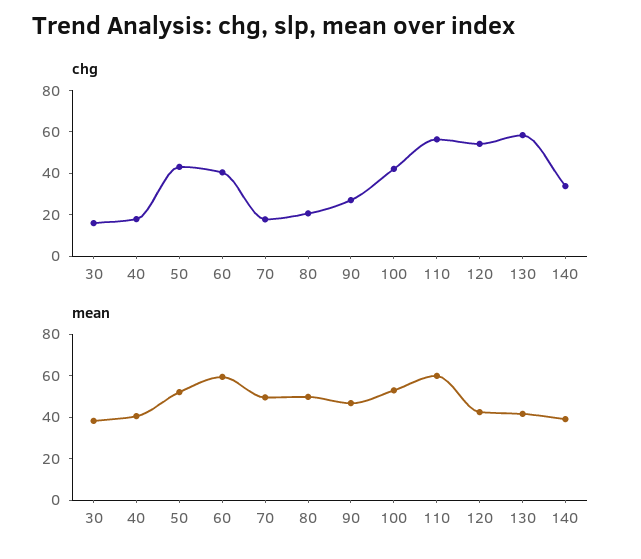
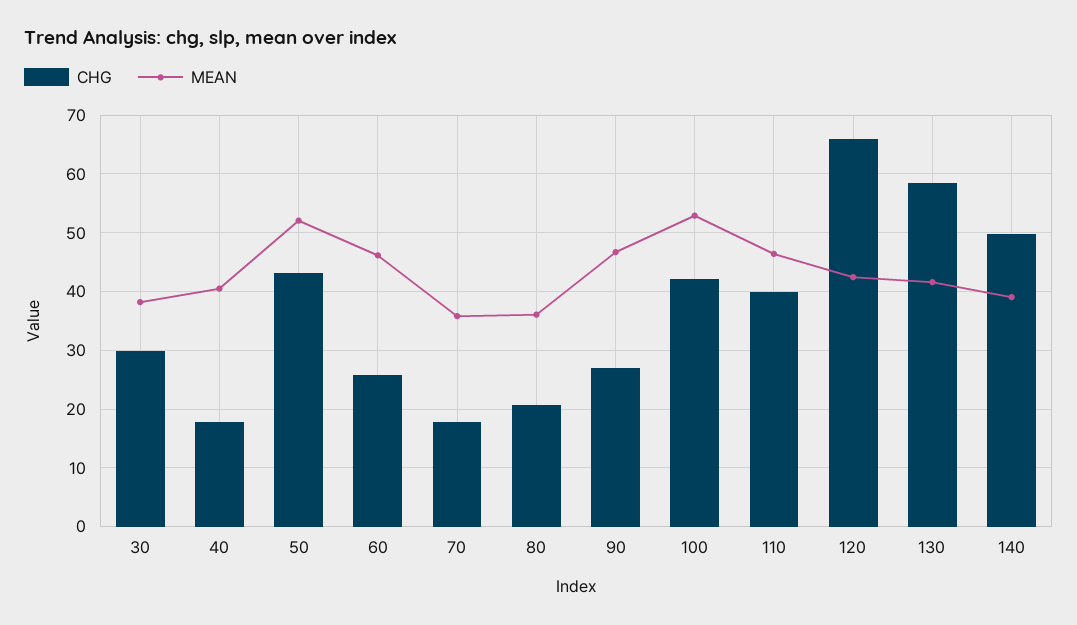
chg, 30: 15 -> 30
chg, 60: 40 -> 26
chg, 110: 55 -> 40
chg, 120: 55 -> 66
chg, 140: 35 -> 50
mean, 60: 60 -> 46
mean, 70: 50 -> 36
mean, 80: 50 -> 36
mean, 110: 60 -> 46

